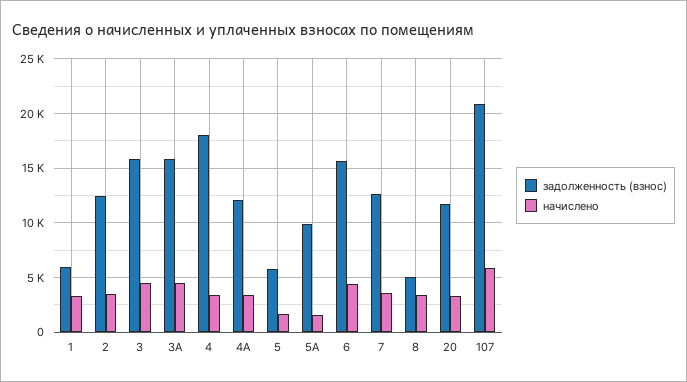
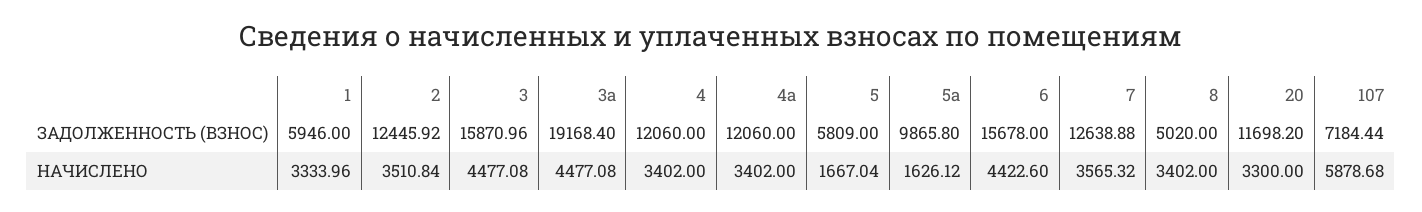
задолженность (взнос), 3А: 16000 -> 19168.4
задолженность (взнос), 4: 18000 -> 12060
задолженность (взнос), 107: 21000 -> 7184.44

